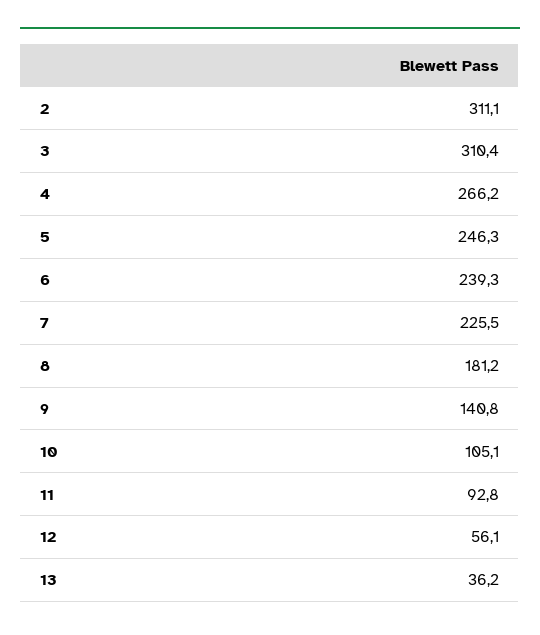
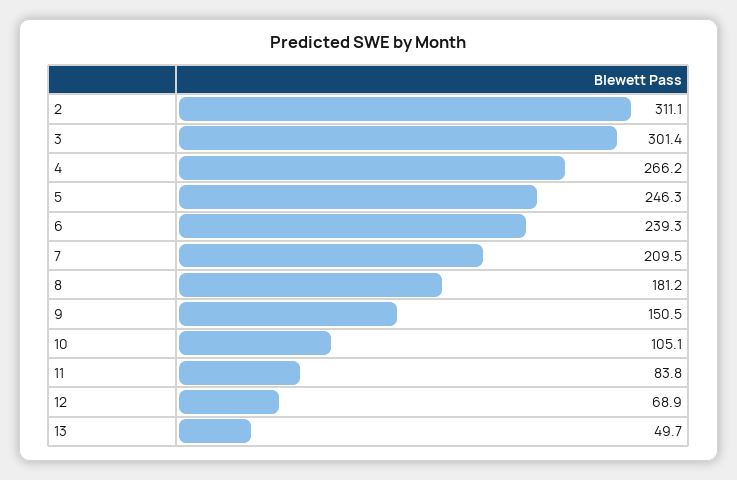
3: 310.4 -> 301.4
7: 225.5 -> 209.5
9: 140.8 -> 150.5
11: 92.8 -> 83.8
12: 56.1 -> 68.9
13: 36.2 -> 49.7

